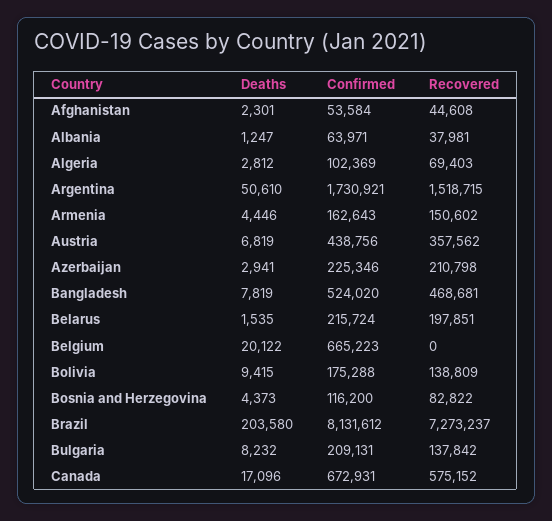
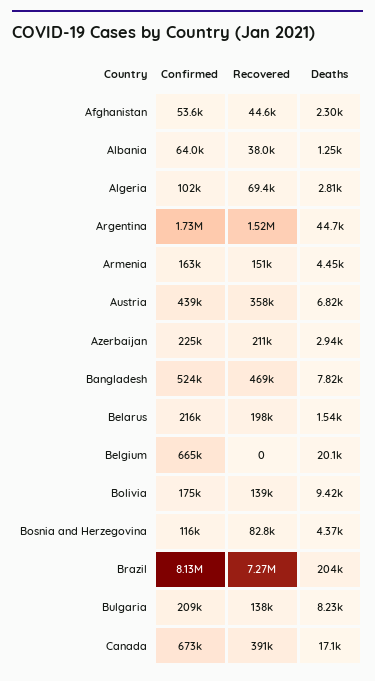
Deaths, Argentina: 50610 -> 44700
Recovered, Canada: 575152 -> 391000

